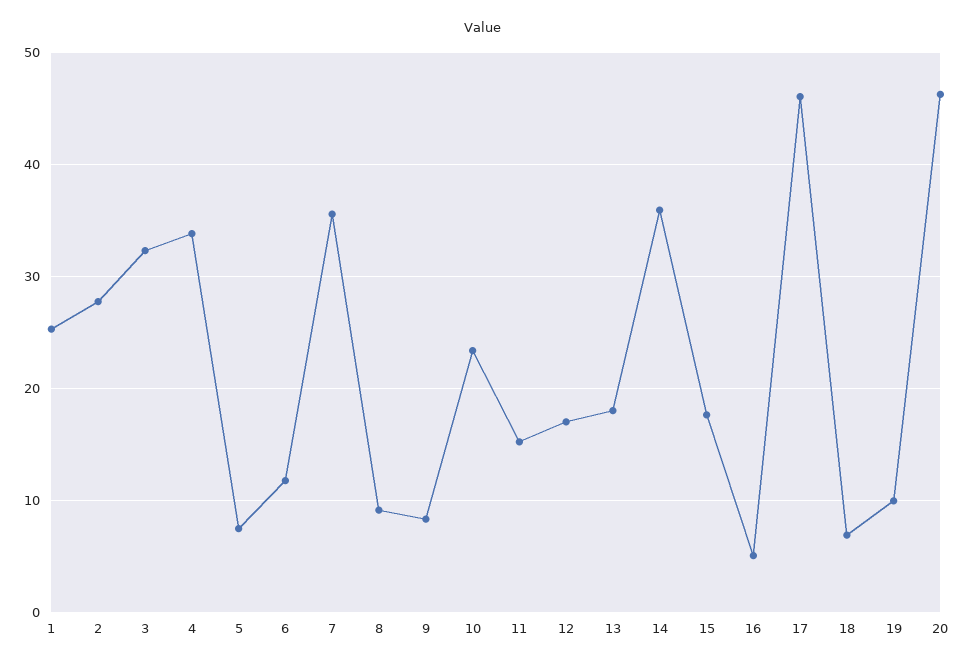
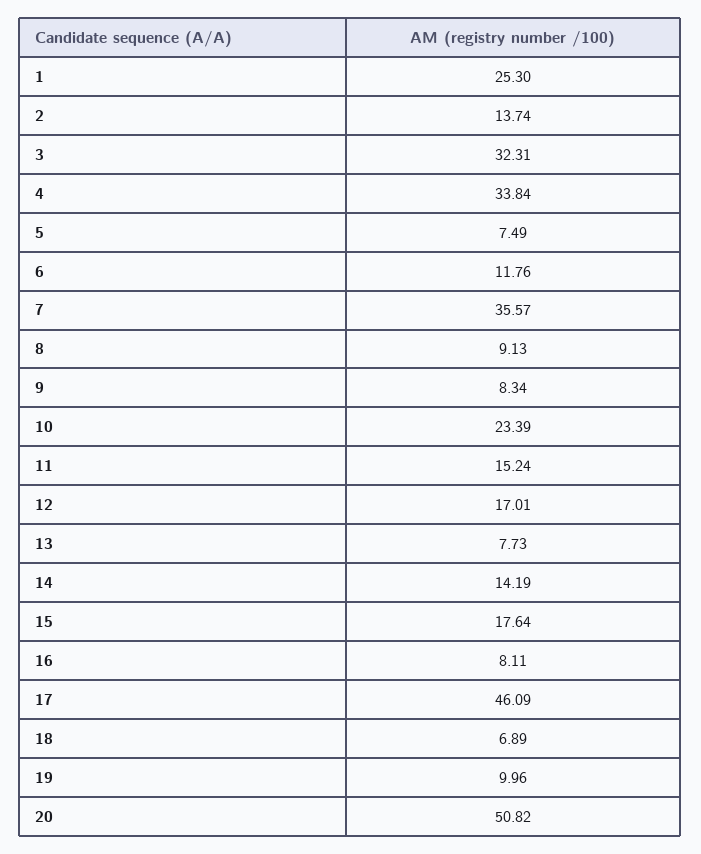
2: 28 -> 13.74
13: 18 -> 7.73
14: 36 -> 14.19
16: 5 -> 8.11
20: 46 -> 50.82

